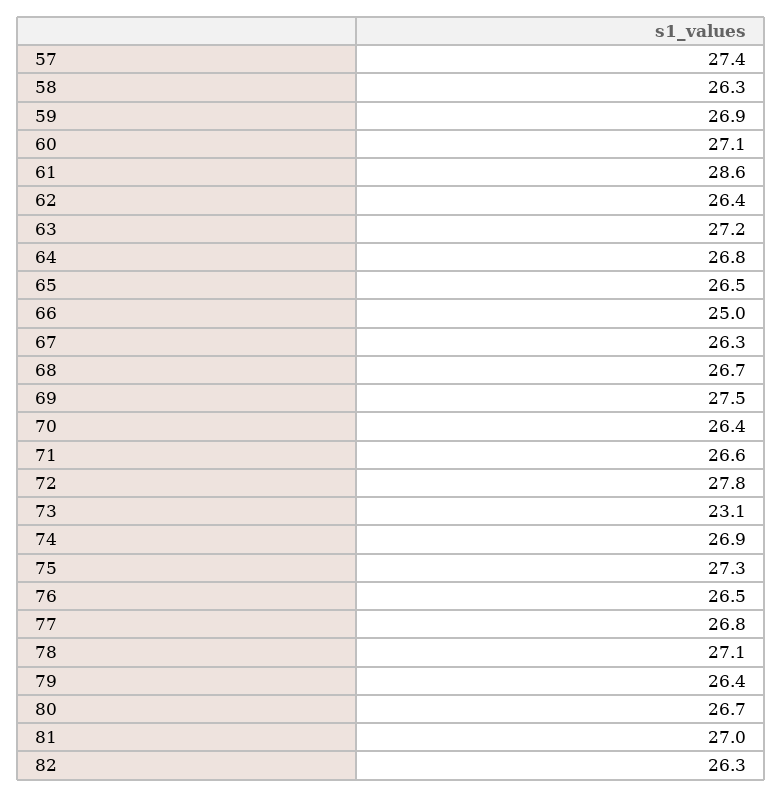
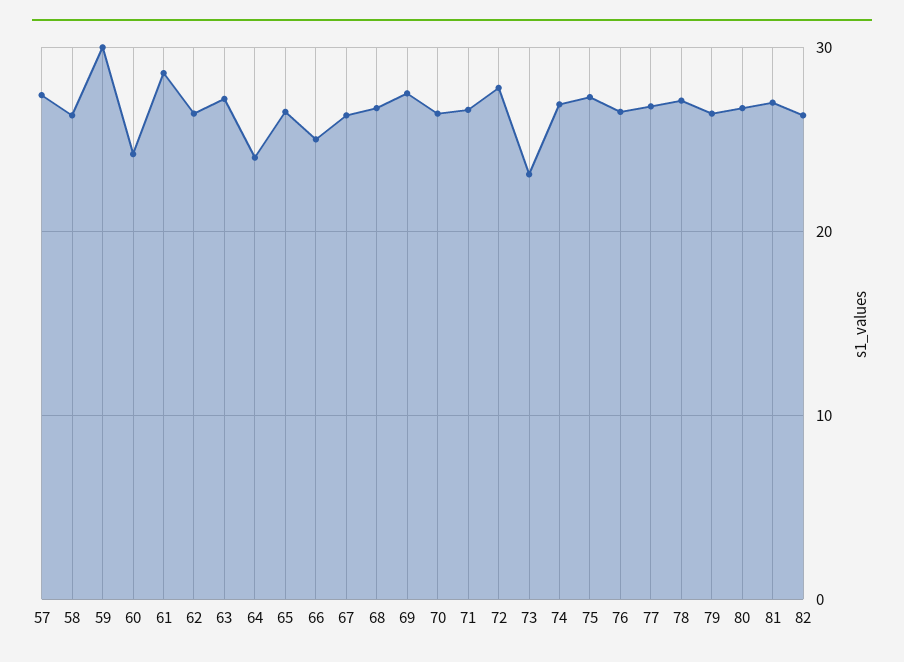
59: 26.9 -> 30
60: 27.1 -> 24
64: 26.8 -> 24

